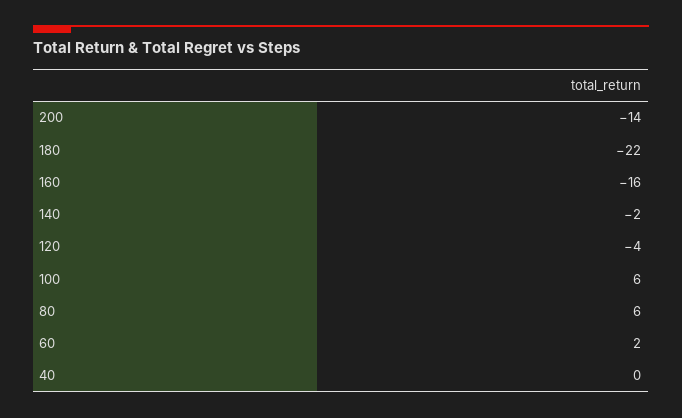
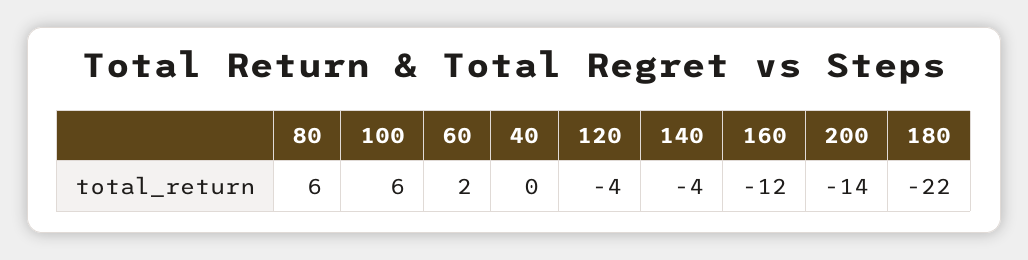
160: -16 -> -12
140: -2 -> -4

